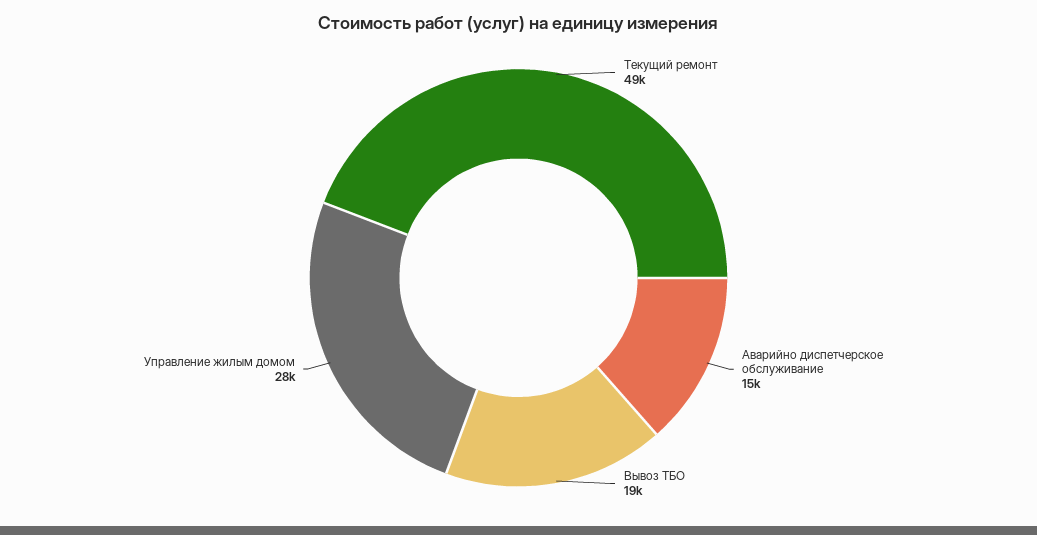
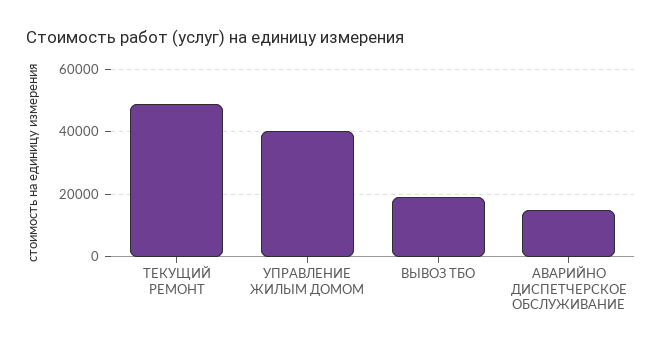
Управление жилым домом: 28000 -> 40000

